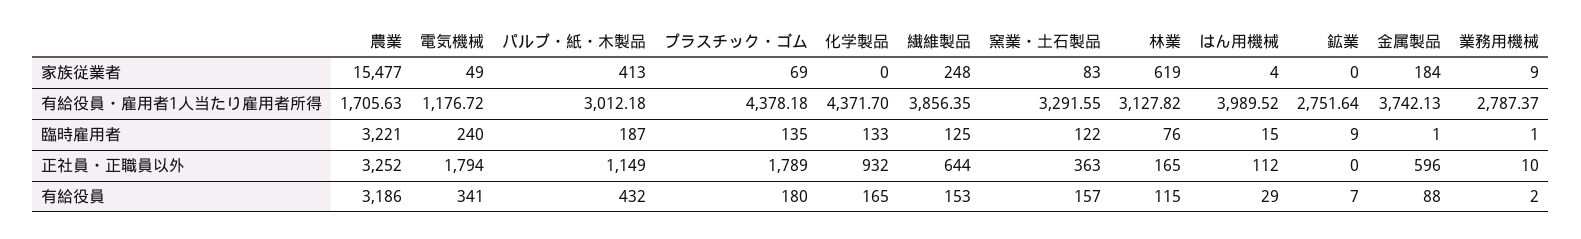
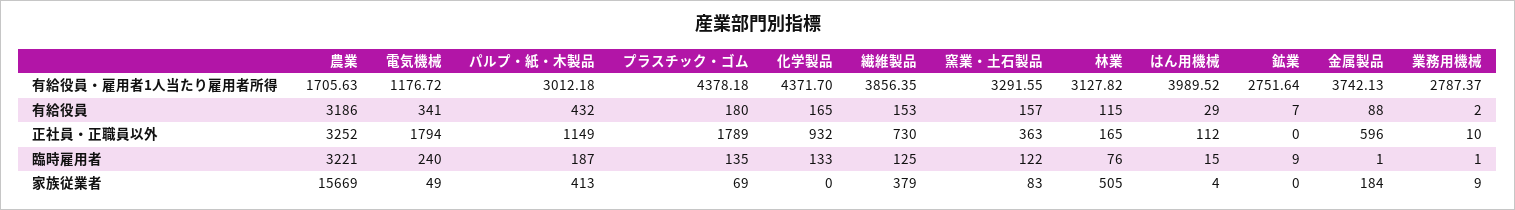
農業, 家族従業者: 15477 -> 15669
繊維製品, 家族従業者: 248 -> 379
林業, 家族従業者: 619 -> 505
繊維製品, 正社員・正職員以外: 644 -> 730

